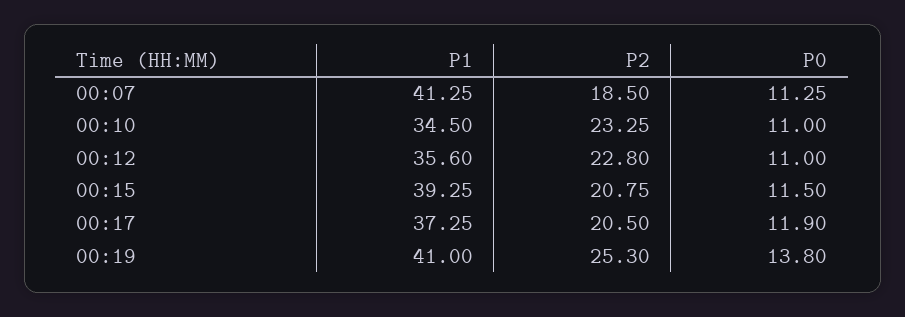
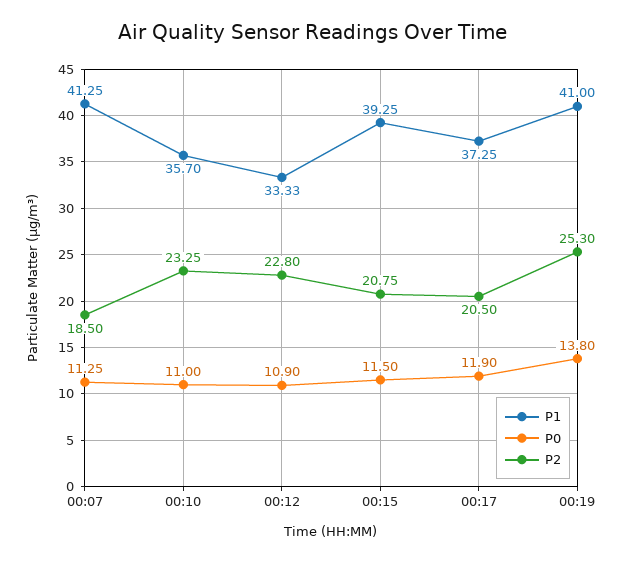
P1, 00:10: 34.5 -> 35.7
P1, 00:12: 35.6 -> 33.33
P0, 00:12: 11 -> 10.9

